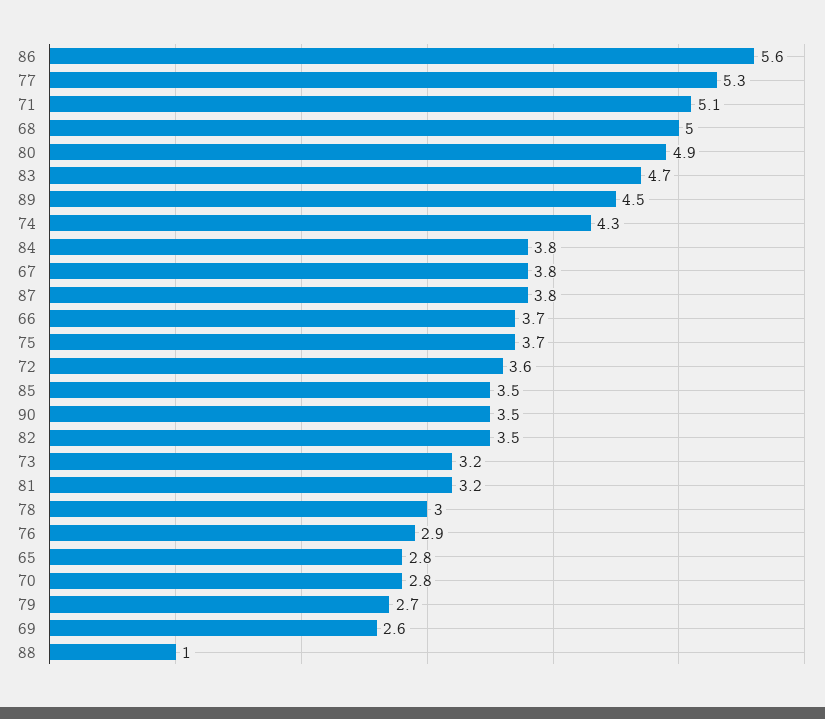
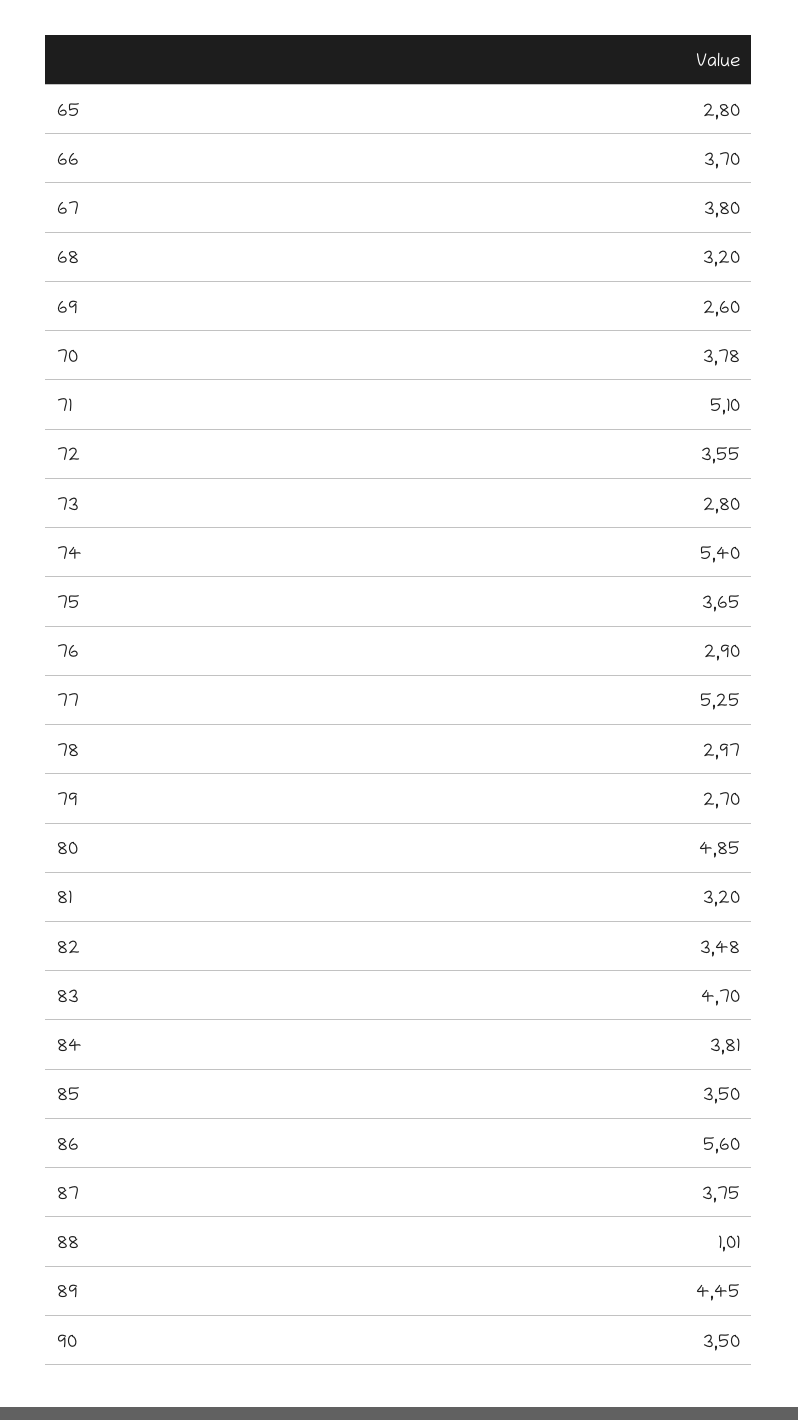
68: 5 -> 3.2
74: 4.3 -> 5.4
73: 3.2 -> 2.8
70: 2.8 -> 3.78

